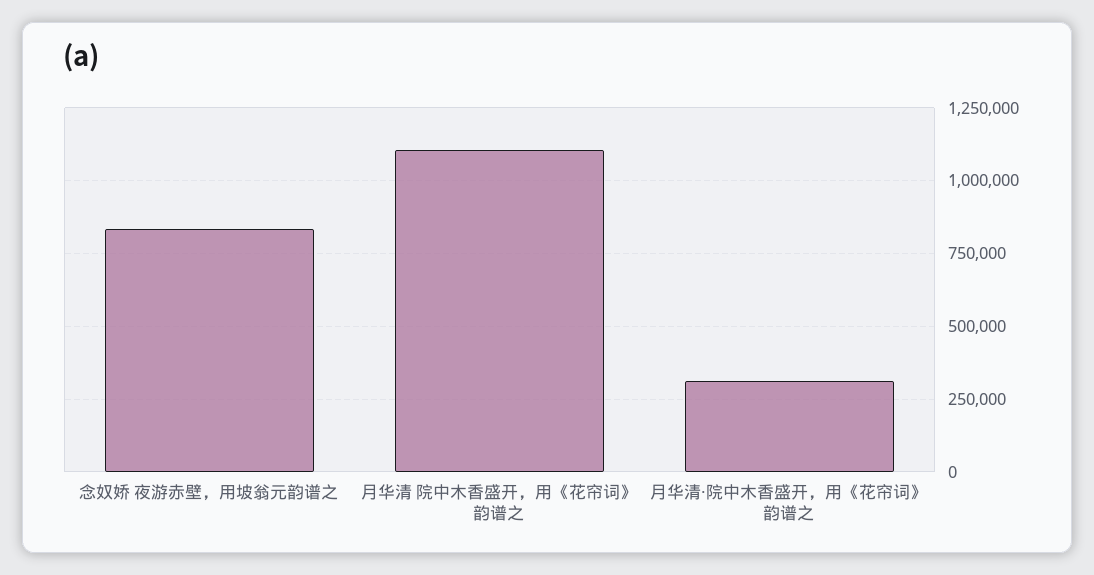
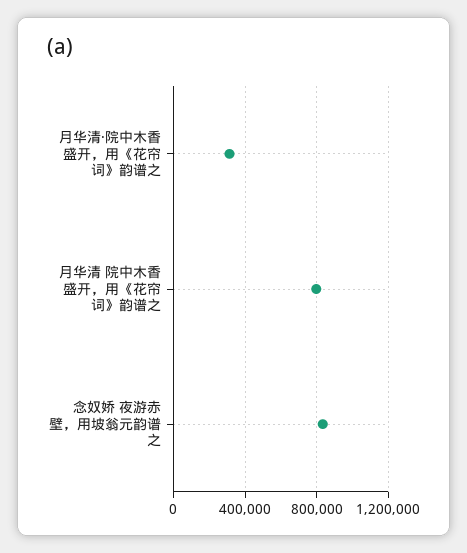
月华清 院中木香盛开，用《花帘词》韵谱之: 1100000 -> 800000

